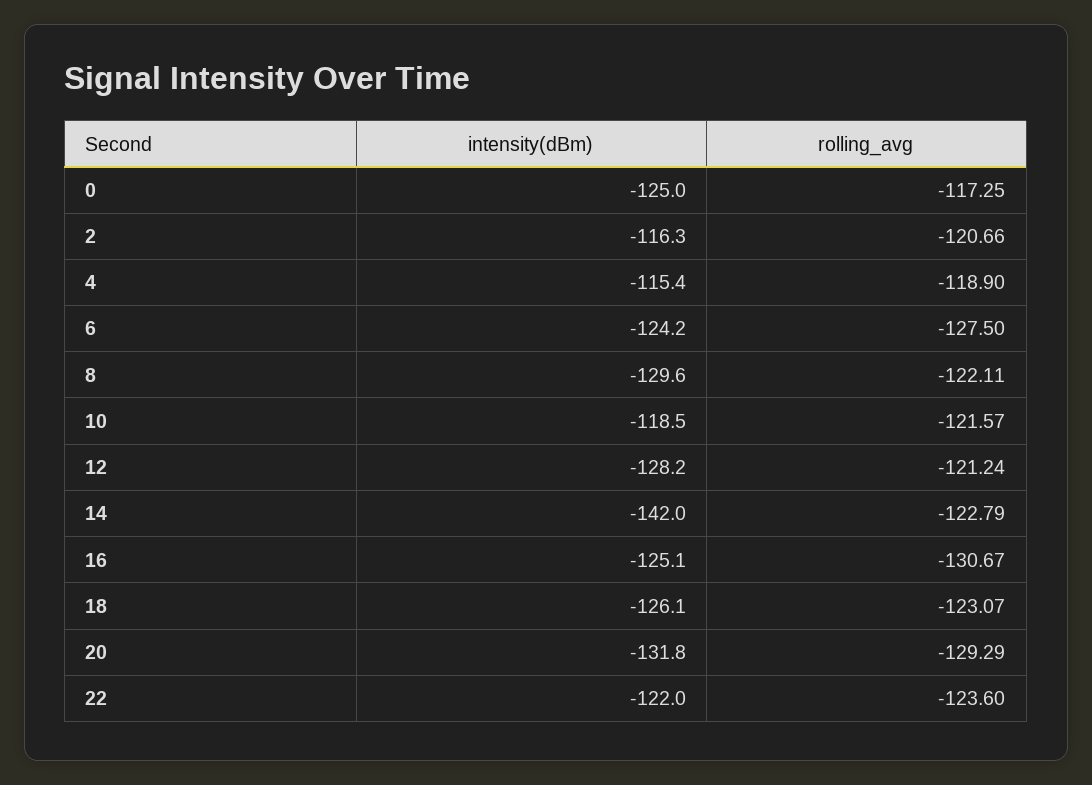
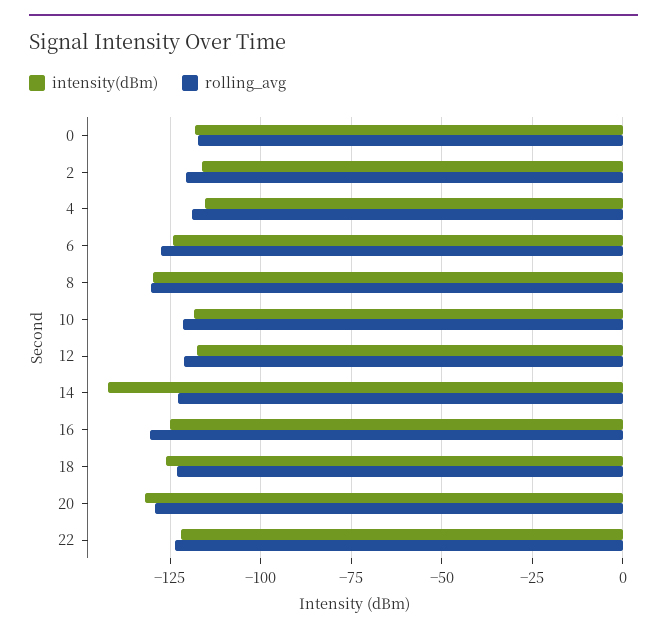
intensity(dBm), 0: -125 -> -117.5
rolling_avg, 8: -122.11 -> -130
intensity(dBm), 12: -128.2 -> -117.5

